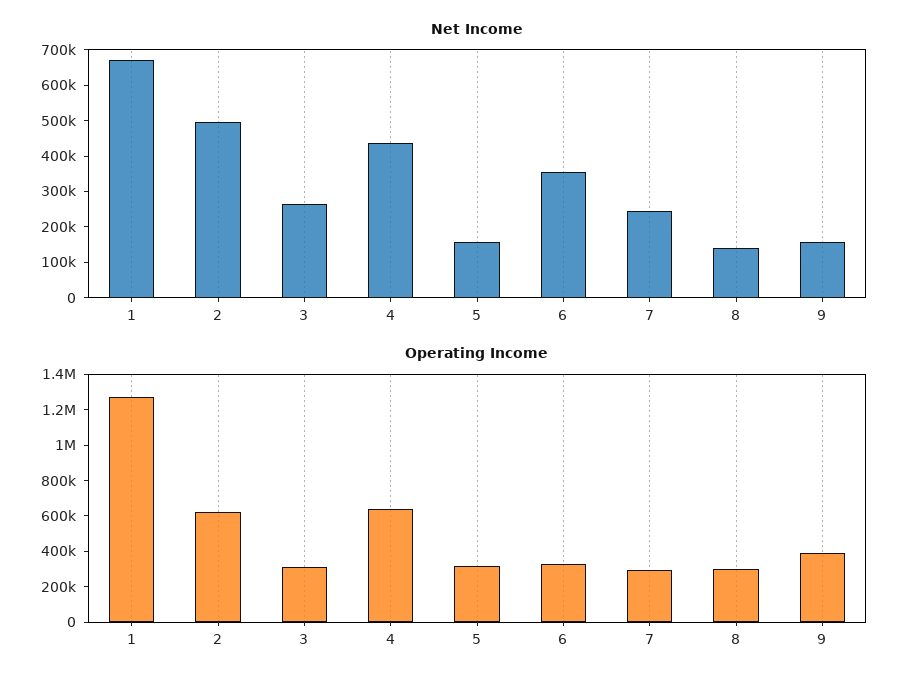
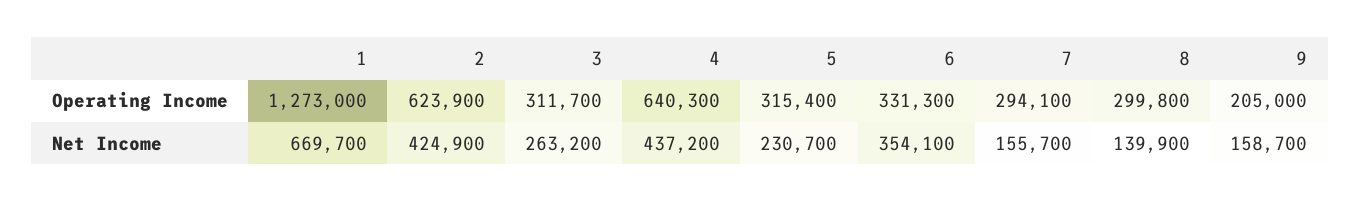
Net Income, 2: 500000 -> 424900
Net Income, 5: 150000 -> 230700
Net Income, 7: 250000 -> 155700
Operating Income, 9: 400000 -> 205000

